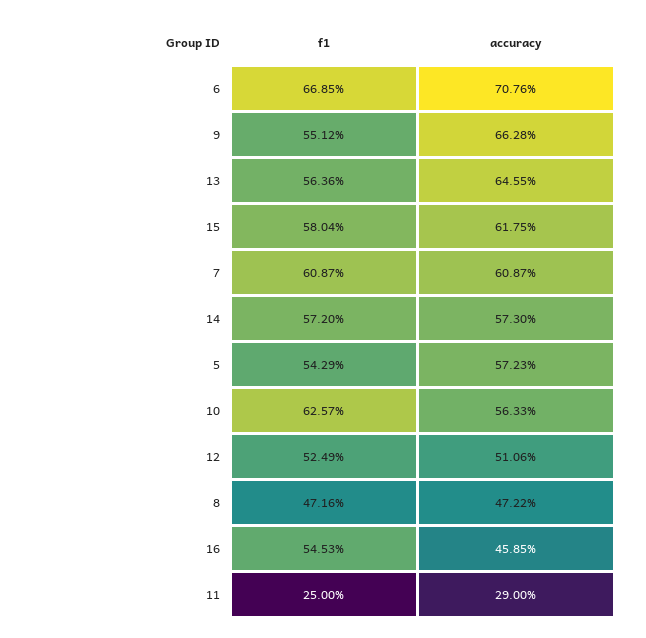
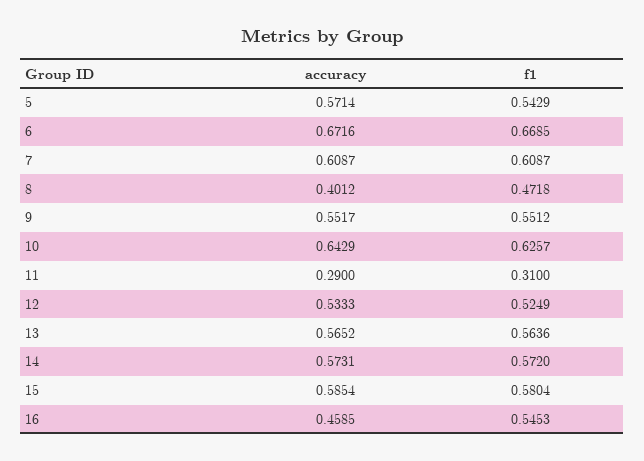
accuracy, 6: 0.7076 -> 0.6716
accuracy, 9: 0.6628 -> 0.5517
accuracy, 13: 0.6455 -> 0.5652
accuracy, 15: 0.6175 -> 0.5854
accuracy, 14: 0.573 -> 0.5731
accuracy, 5: 0.5723 -> 0.5714
accuracy, 10: 0.5633 -> 0.6429
accuracy, 12: 0.5106 -> 0.5333
f1, 8: 0.4716 -> 0.4718
accuracy, 8: 0.4722 -> 0.4012
f1, 11: 0.25 -> 0.31

